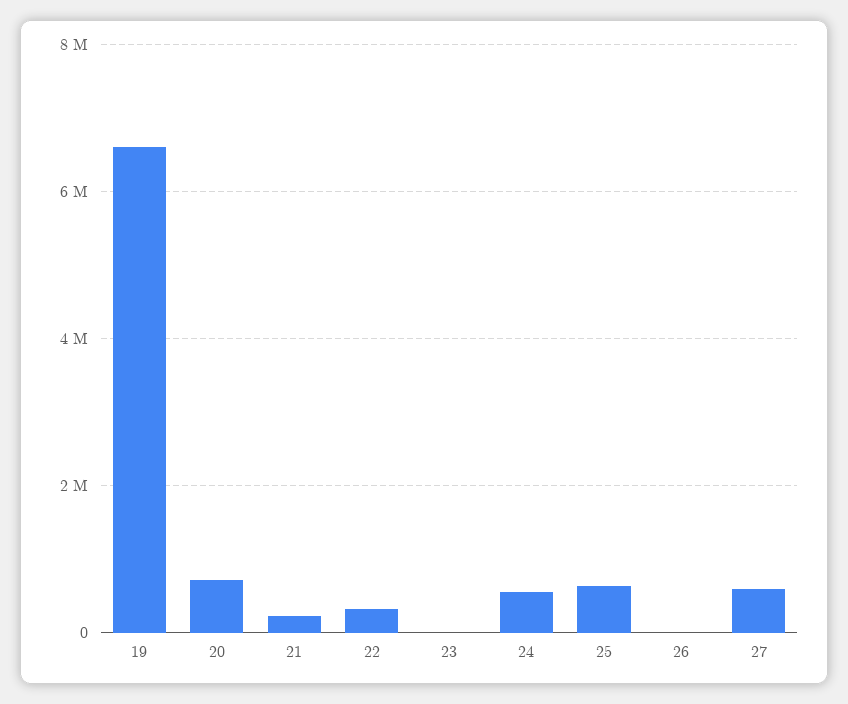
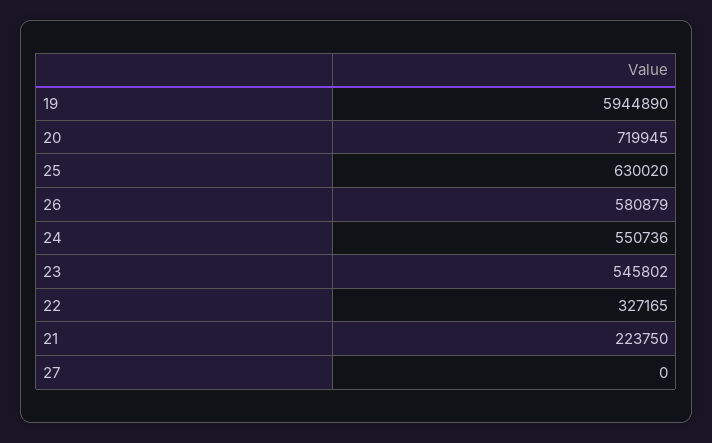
19: 6600000 -> 5944890
23: 0 -> 545802
26: 0 -> 580879
27: 600000 -> 0

